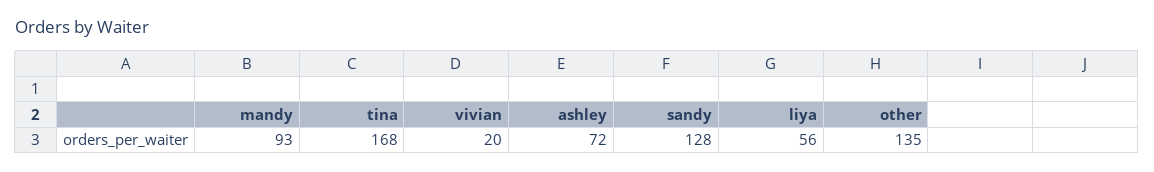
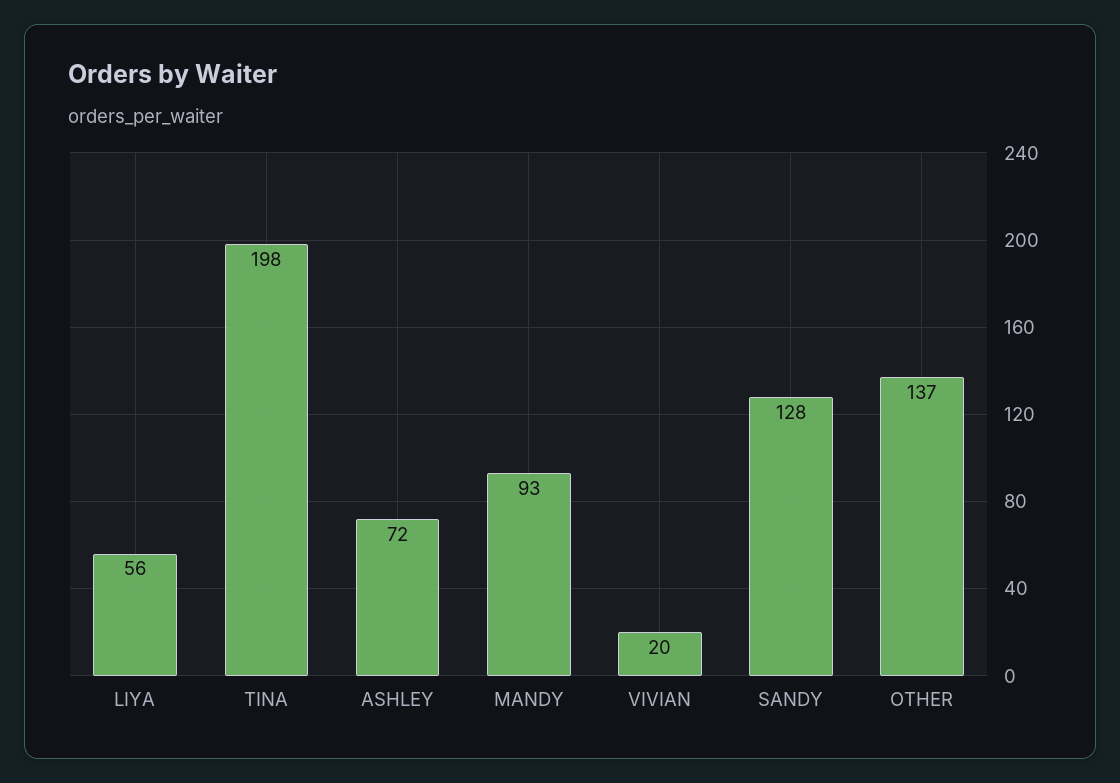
tina: 168 -> 198
other: 135 -> 137

